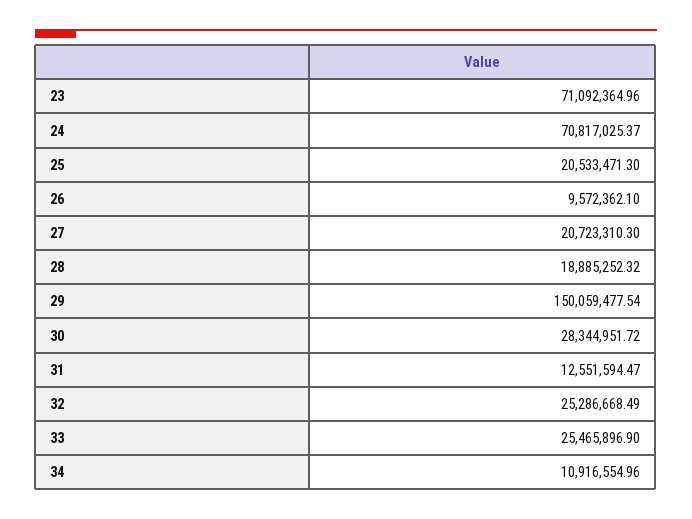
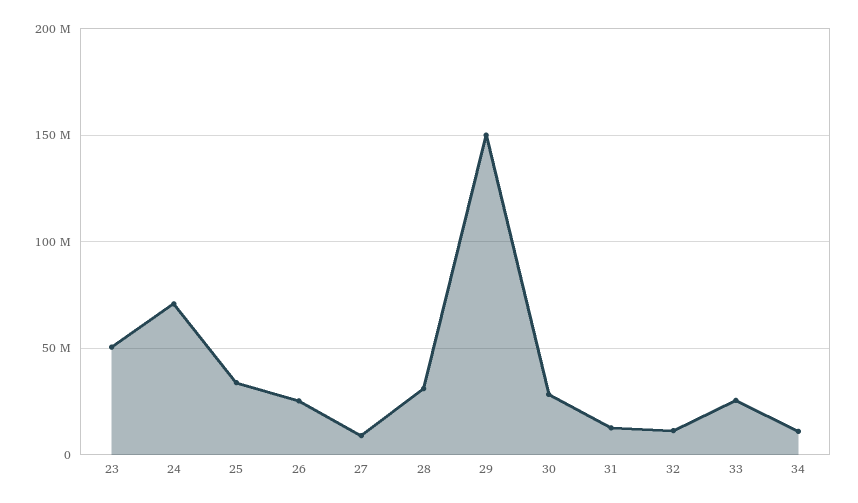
23: 71092364.96 -> 50000000
25: 20533471.3 -> 35000000
26: 9572362.1 -> 25000000
27: 20723310.3 -> 10000000
28: 18885252.32 -> 30000000
32: 25286668.49 -> 10000000

